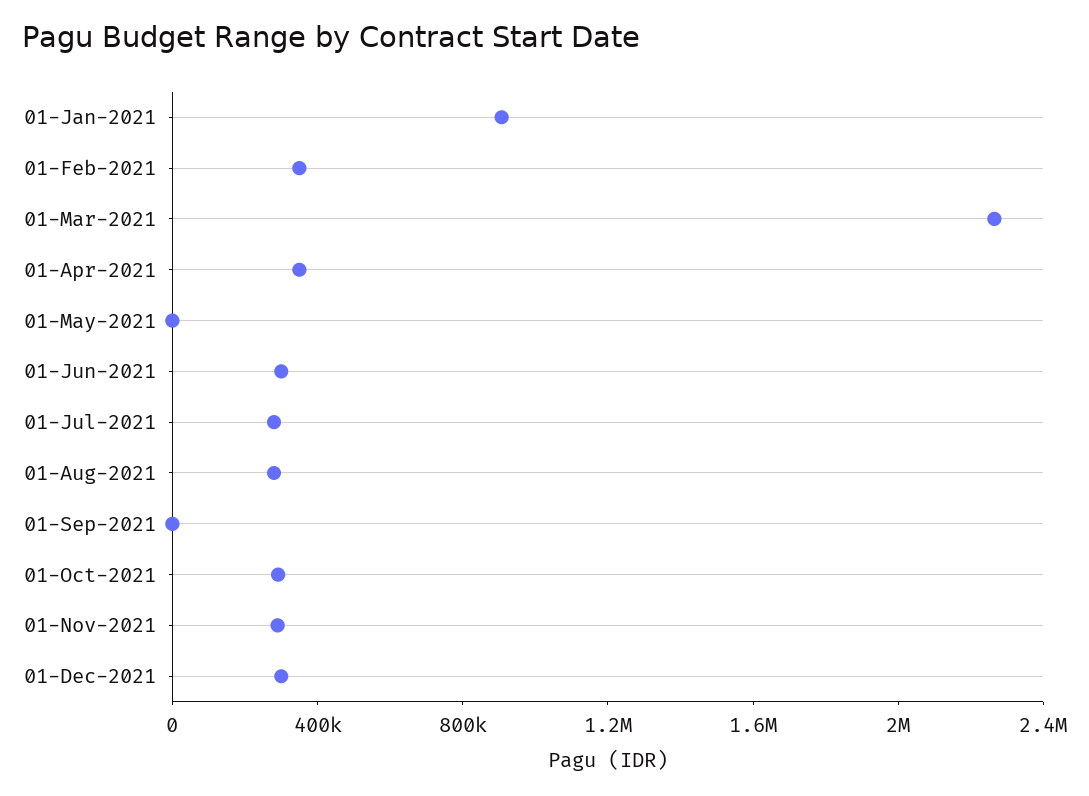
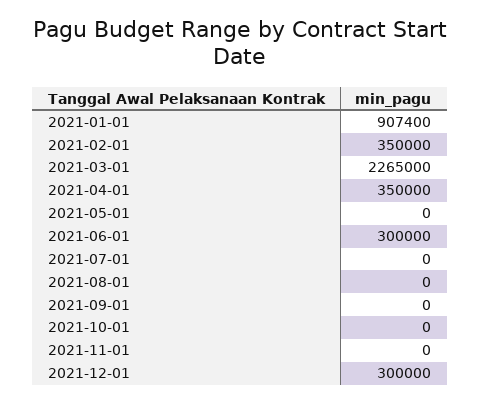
01-Jul-2021: 300000 -> 0
01-Aug-2021: 300000 -> 0
01-Oct-2021: 300000 -> 0
01-Nov-2021: 300000 -> 0

